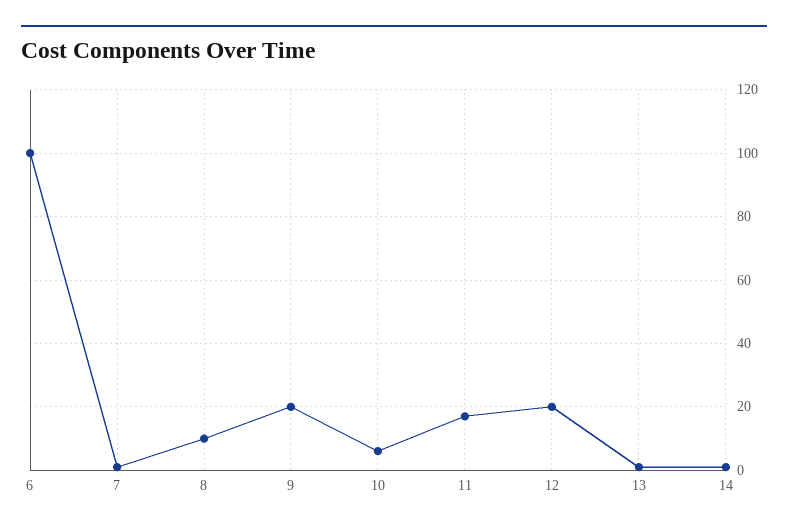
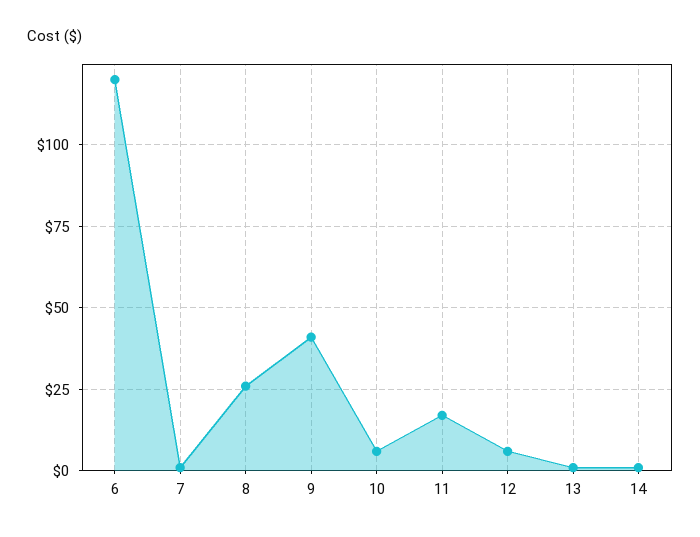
6: 100 -> 120
8: 10 -> 25
9: 20 -> 40
12: 20 -> 5

